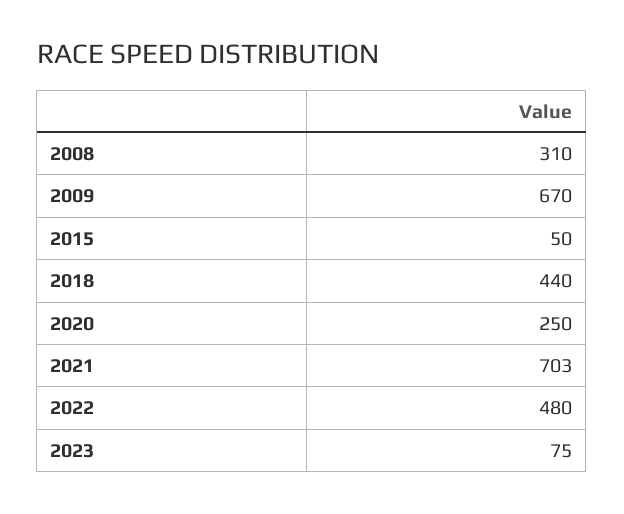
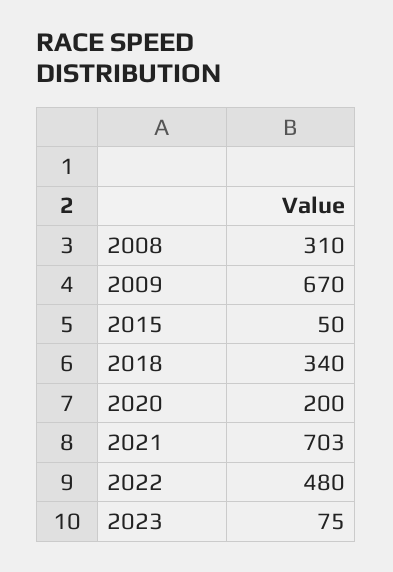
2018: 440 -> 340
2020: 250 -> 200

